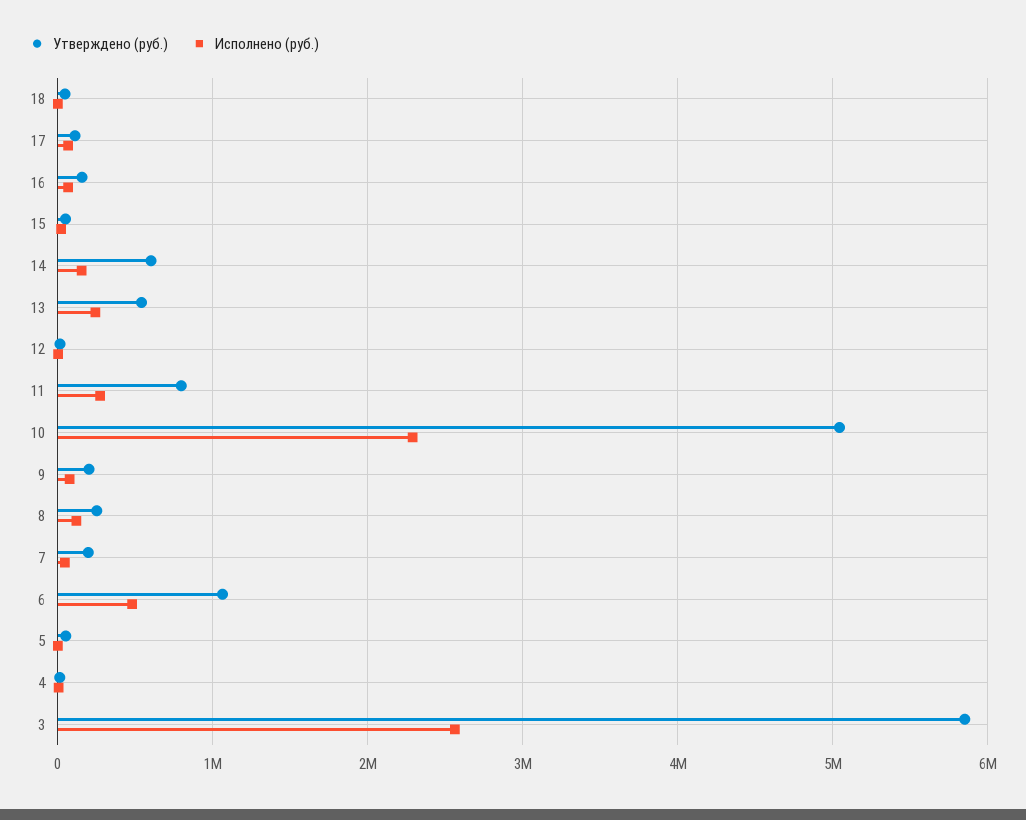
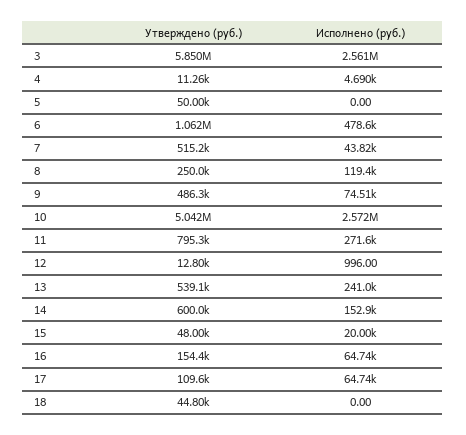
Исполнено (руб.), 10: 2300000 -> 2572000
Утверждено (руб.), 9: 200000 -> 486300
Утверждено (руб.), 7: 200000 -> 515200

